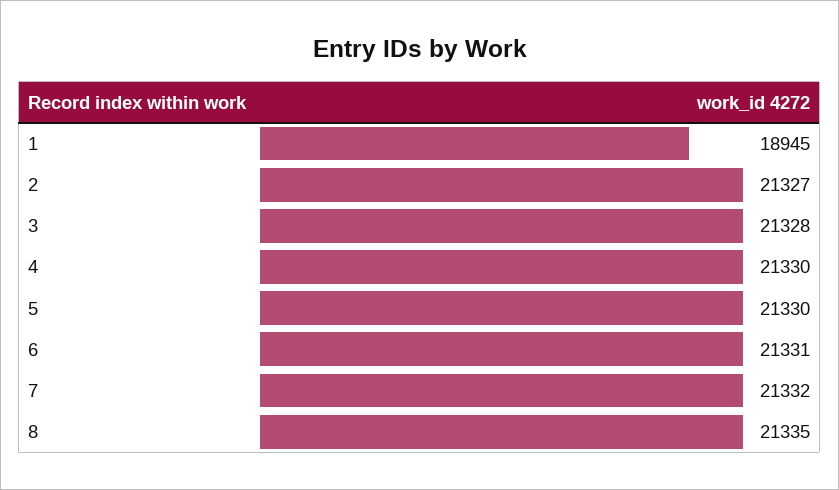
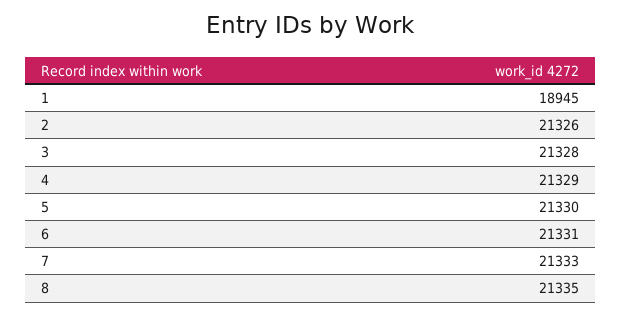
2: 21327 -> 21326
4: 21330 -> 21329
7: 21332 -> 21333

